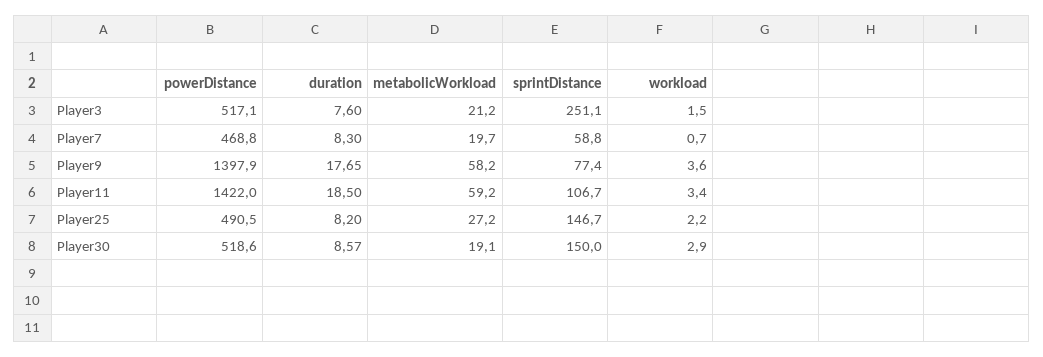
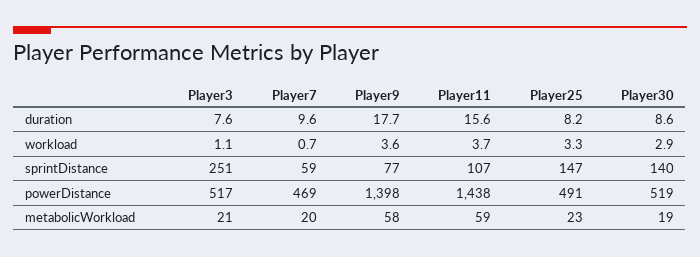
workload, Player3: 1.5 -> 1.1
duration, Player7: 8.3 -> 9.6
powerDistance, Player11: 1422 -> 1438
duration, Player11: 18.5 -> 15.6
workload, Player11: 3.4 -> 3.7
metabolicWorkload, Player25: 27.2 -> 23
workload, Player25: 2.2 -> 3.3
sprintDistance, Player30: 150 -> 140

